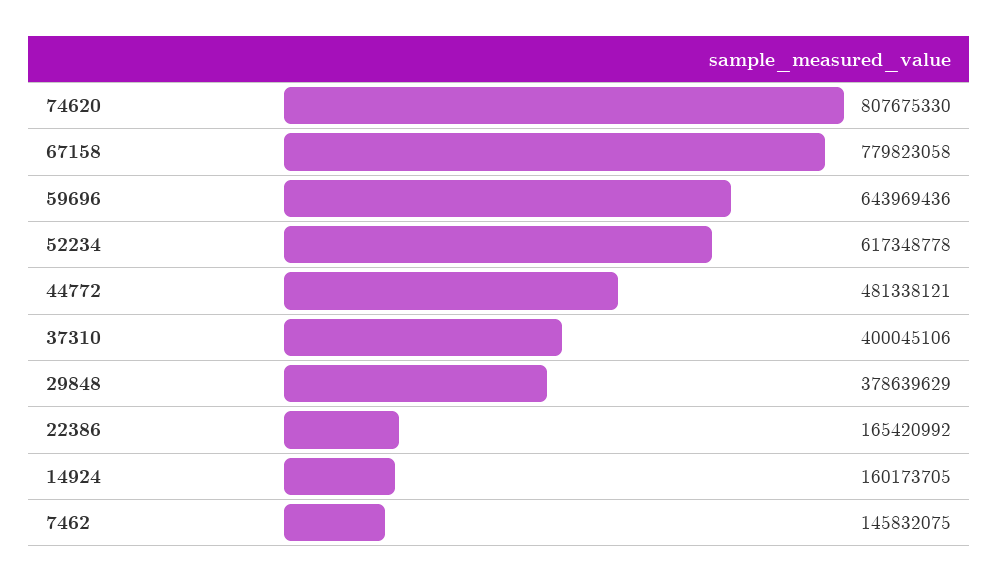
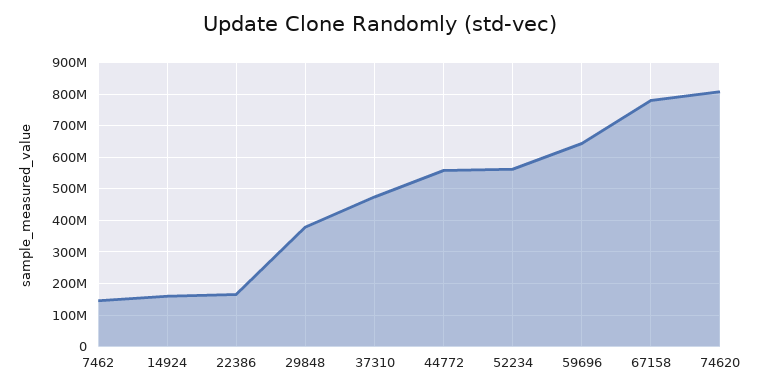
52234: 617348778 -> 560000000
44772: 481338121 -> 560000000
37310: 400045106 -> 480000000

